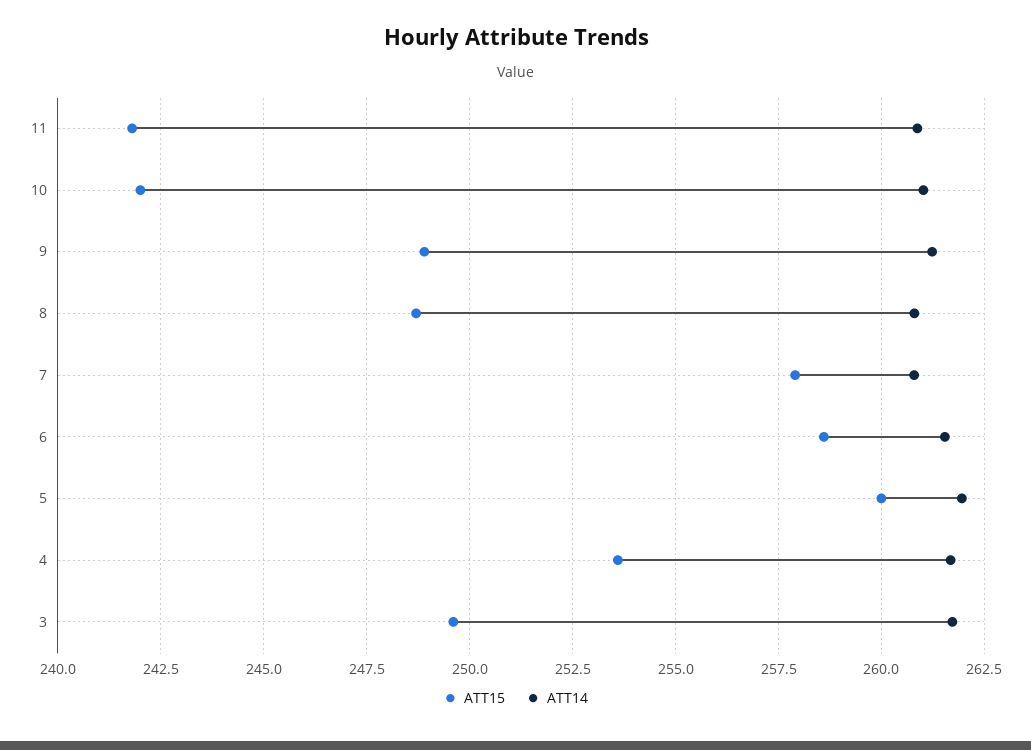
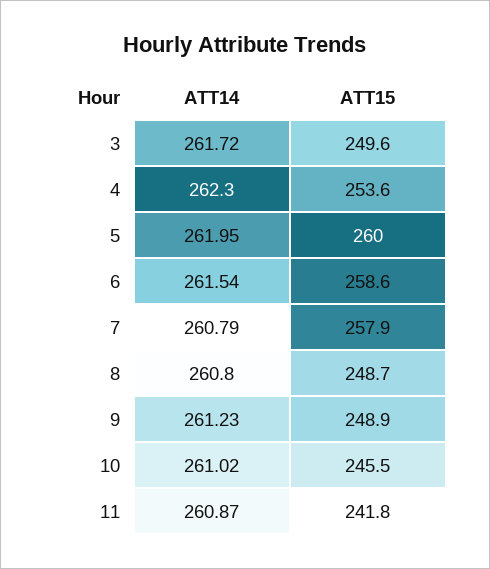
ATT15, 10: 242 -> 245.5
ATT14, 4: 261.75 -> 262.3

